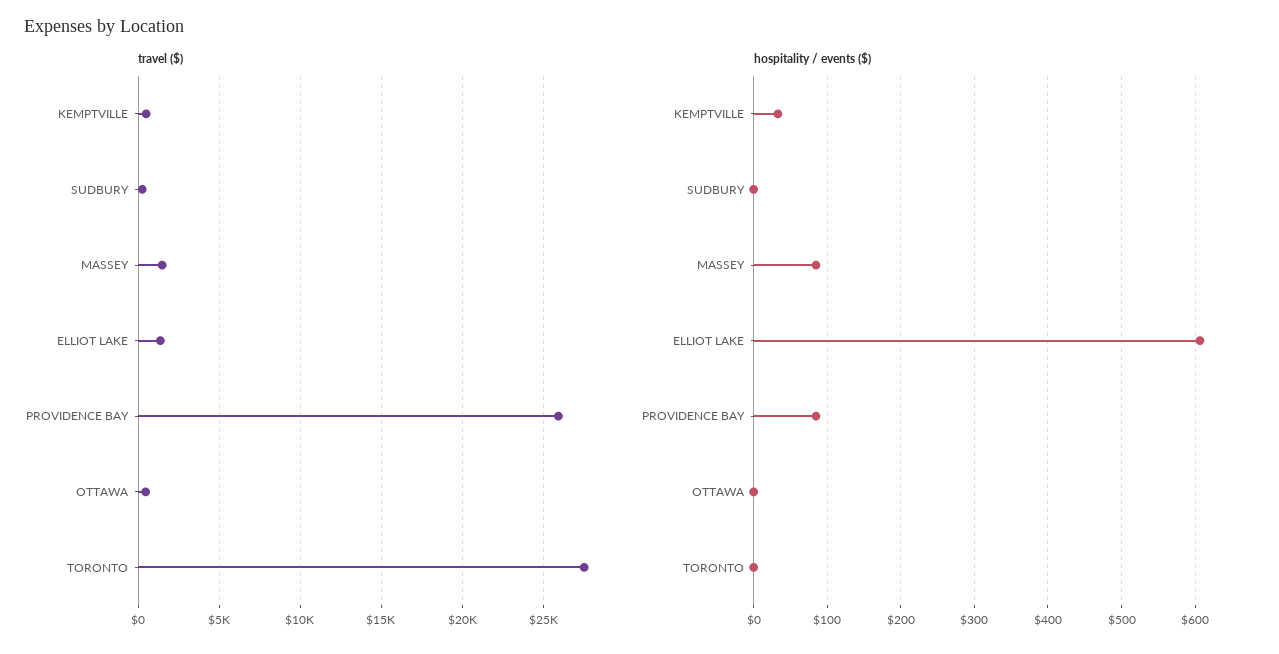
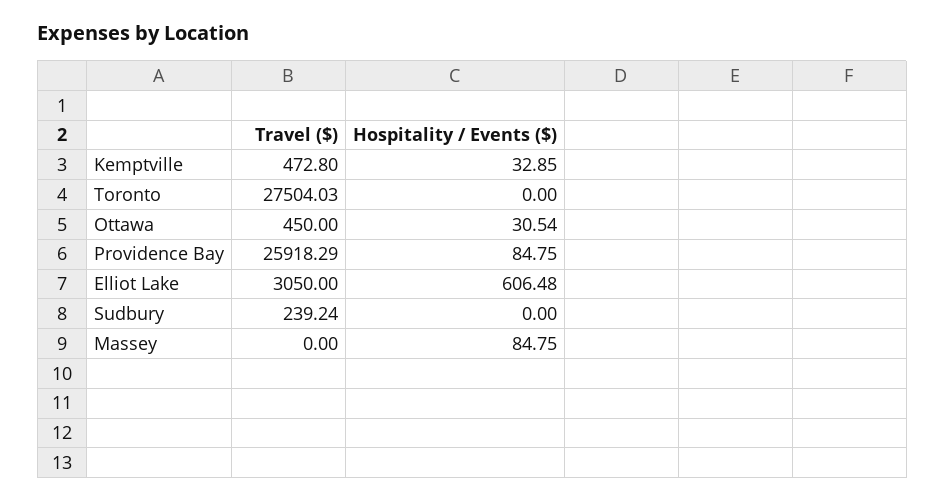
travel ($), MASSEY: 1500 -> 0
travel ($), ELLIOT LAKE: 1500 -> 3050
hospitality / events ($), OTTAWA: 0 -> 30.54

